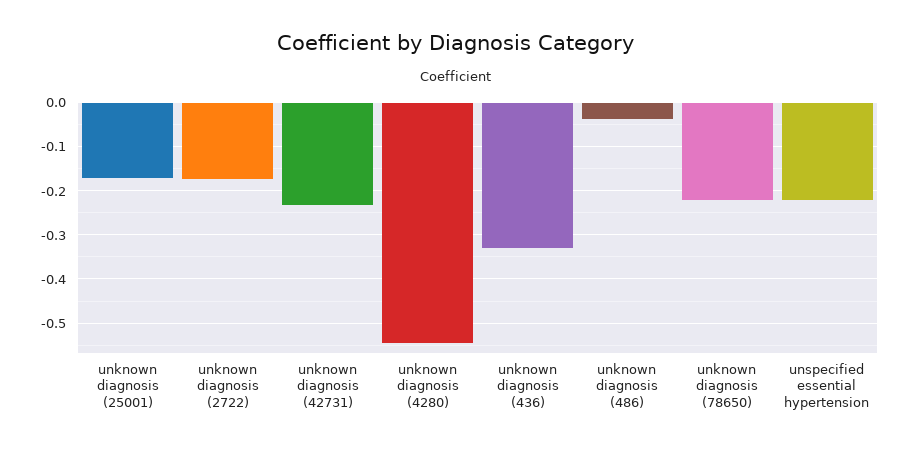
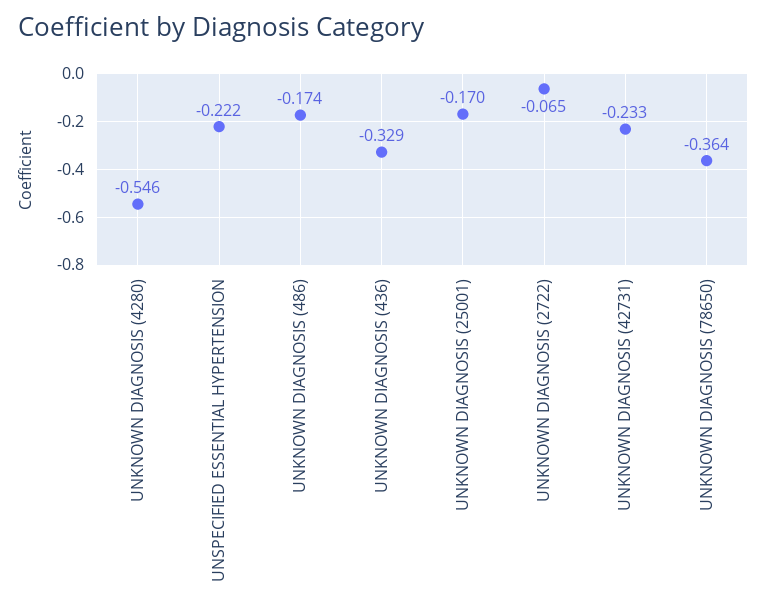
unknown diagnosis (2722): -0.18 -> -0.065
unknown diagnosis (486): -0.04 -> -0.174
unknown diagnosis (78650): -0.22 -> -0.364

